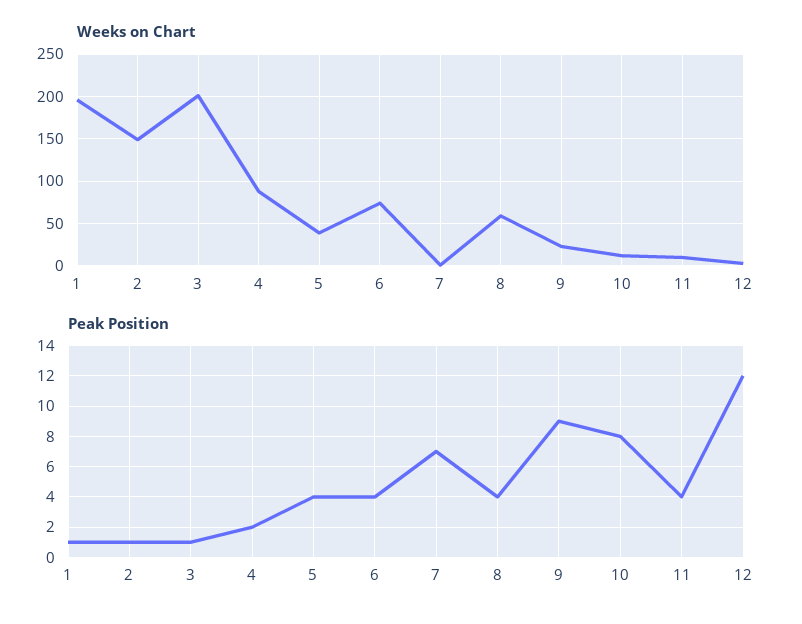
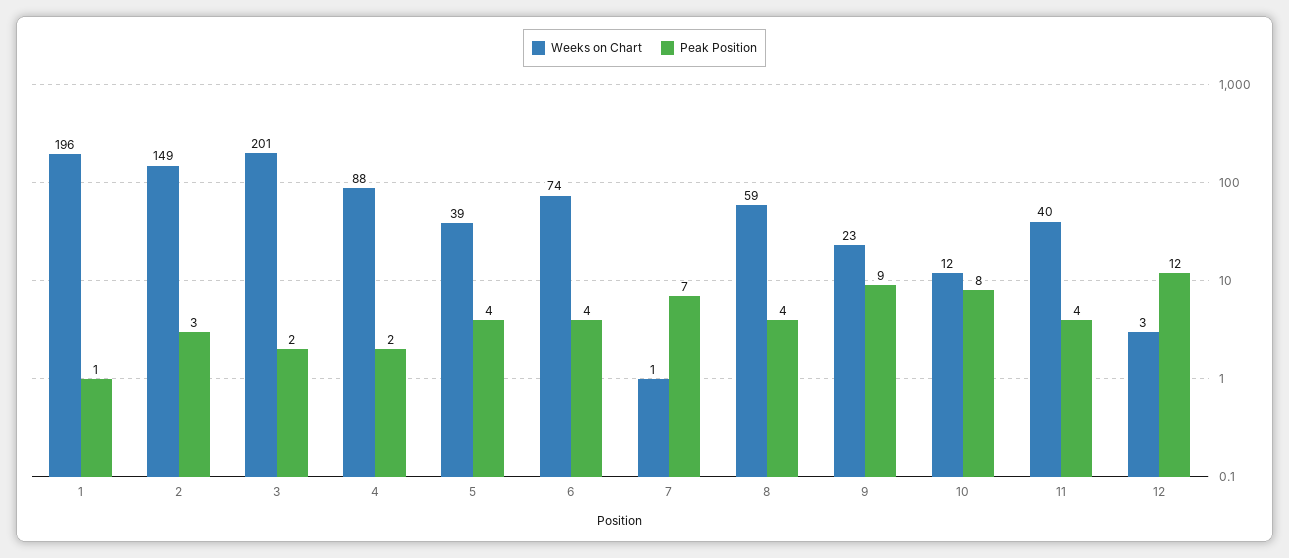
Weeks on Chart, 11: 10 -> 40
Peak Position, 2: 1 -> 3
Peak Position, 3: 1 -> 2

